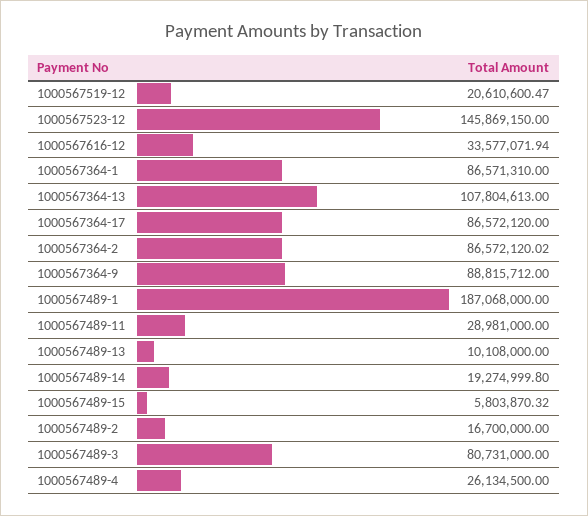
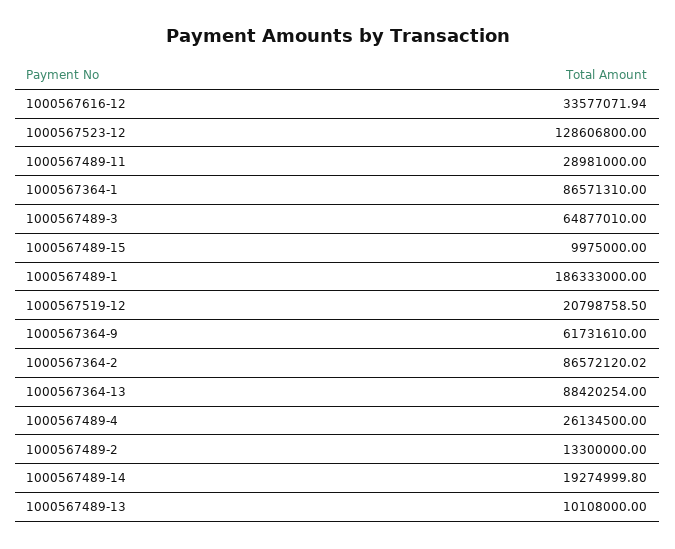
1000567519-12: 20610600.47 -> 20798758.5
1000567523-12: 145869150 -> 128606800
1000567364-13: 107804613 -> 88420254
1000567364-17: 86572120 -> none
1000567364-9: 88815712 -> 61731610
1000567489-1: 187068000 -> 186333000
1000567489-15: 5803870.32 -> 9975000
1000567489-2: 16700000 -> 13300000
1000567489-3: 80731000 -> 64877010

